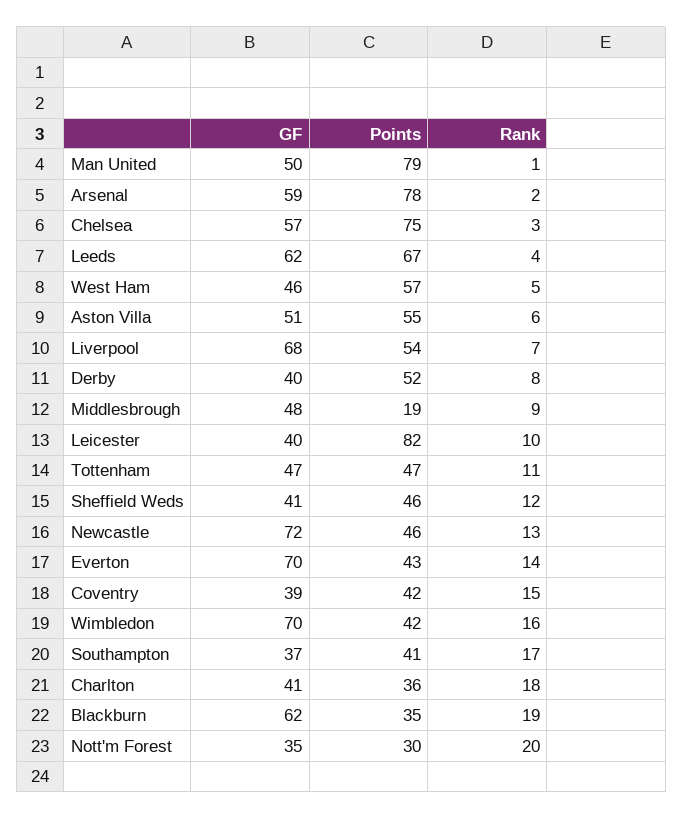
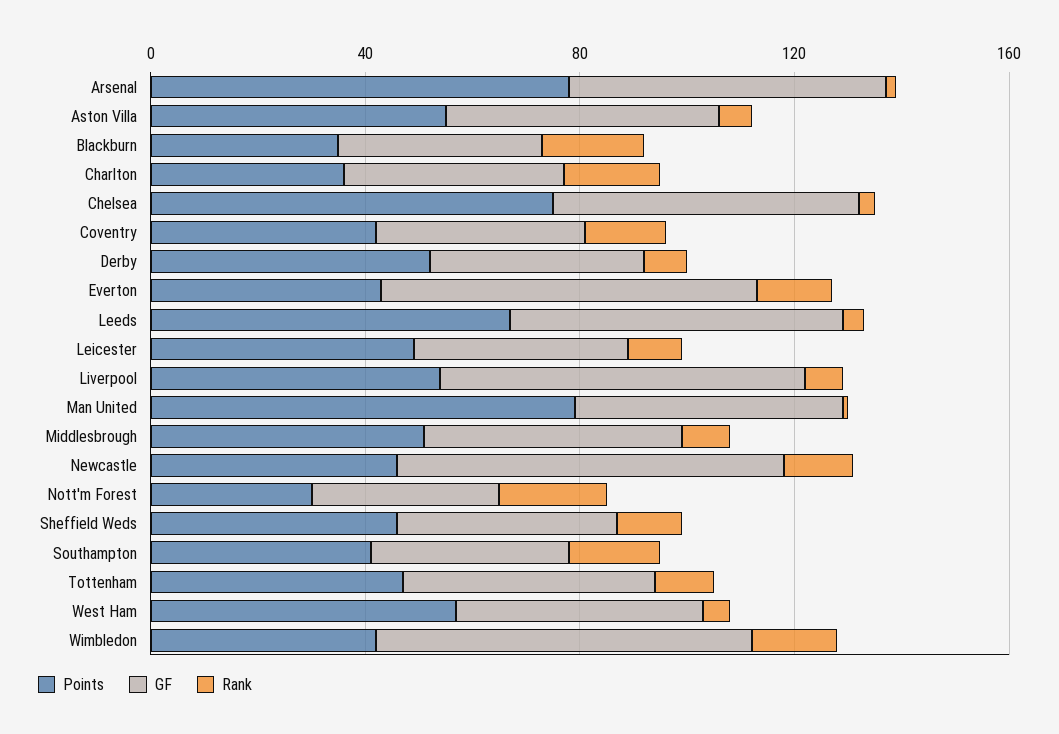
Points, Middlesbrough: 19 -> 50
Points, Leicester: 82 -> 50
GF, Blackburn: 62 -> 40

